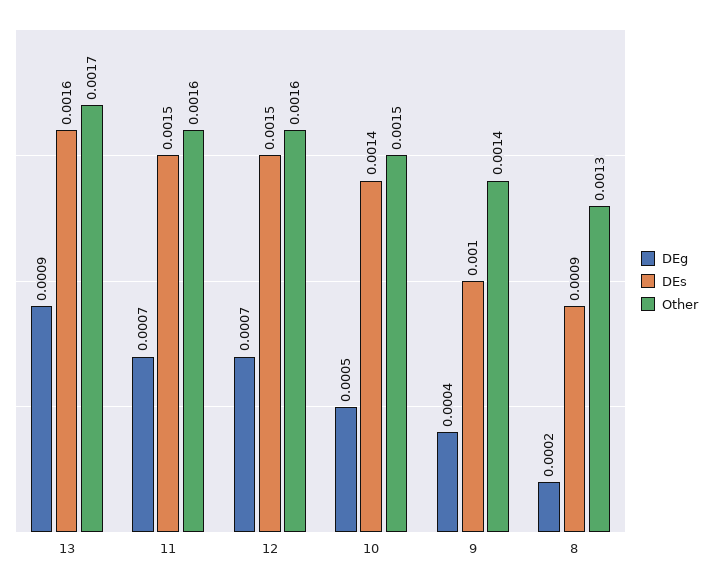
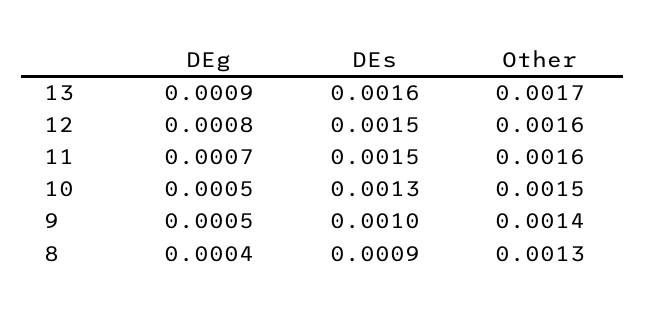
DEg, 12: 0.0007 -> 0.0008
DEs, 10: 0.0014 -> 0.0013
DEg, 9: 0.0004 -> 0.0005
DEg, 8: 0.0002 -> 0.0004

